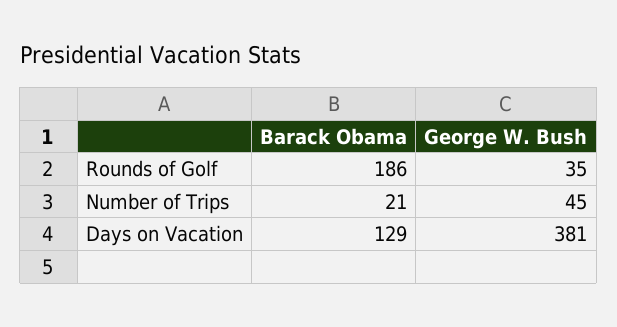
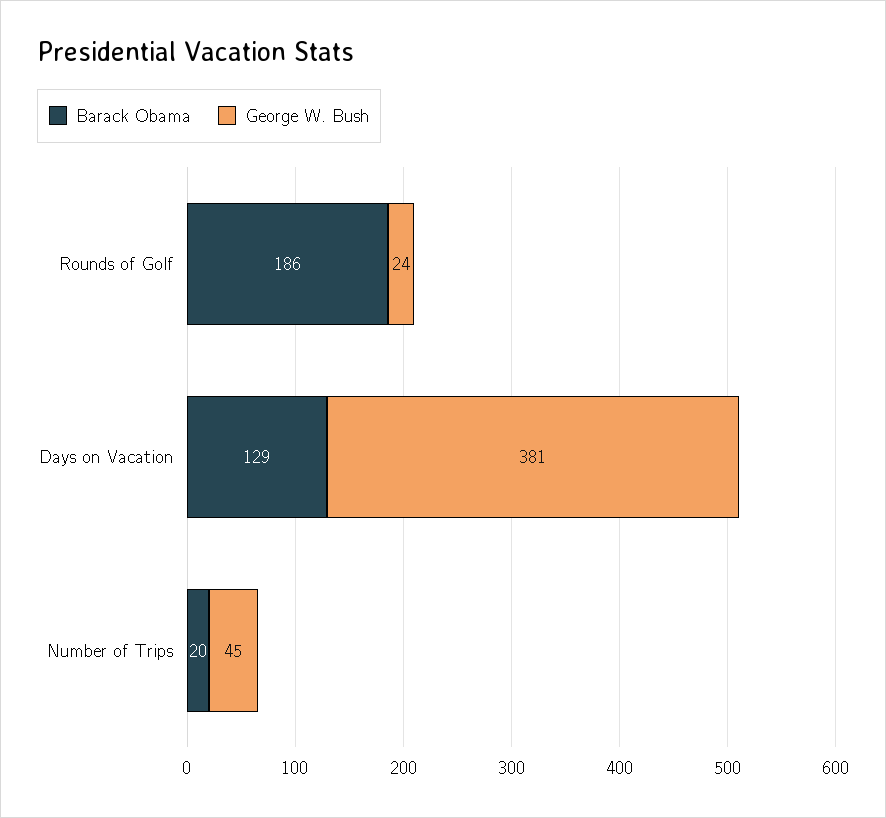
George W. Bush, Rounds of Golf: 35 -> 24
Barack Obama, Number of Trips: 21 -> 20

